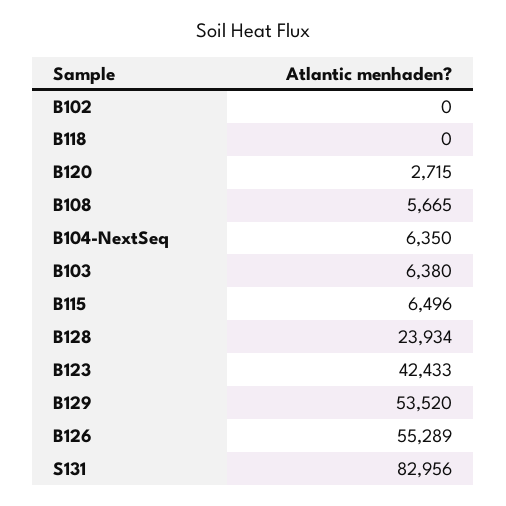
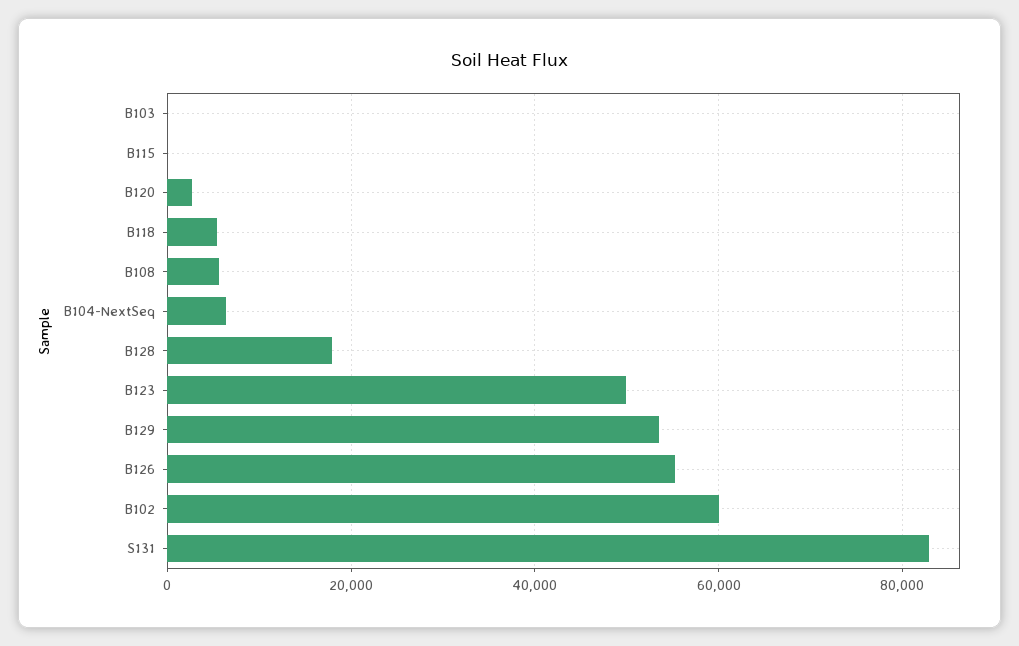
B102: 0 -> 60000
B118: 0 -> 6000
B103: 6380 -> 0
B115: 6496 -> 0
B128: 23934 -> 18000
B123: 42433 -> 50000

